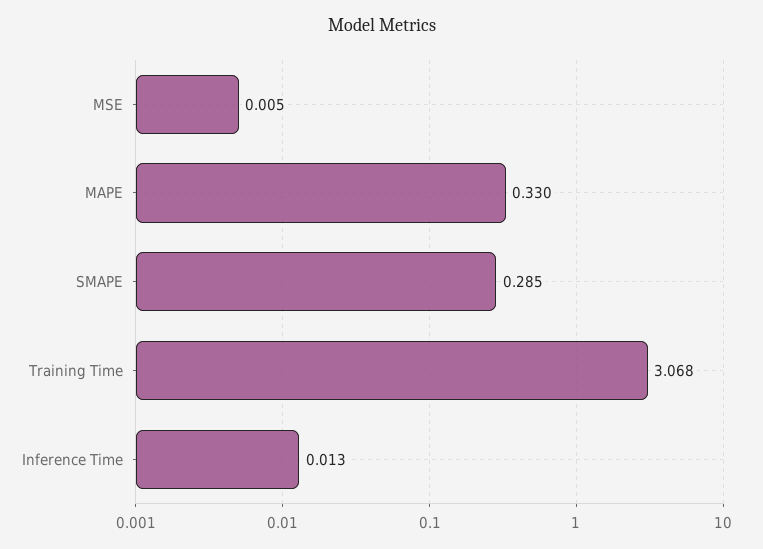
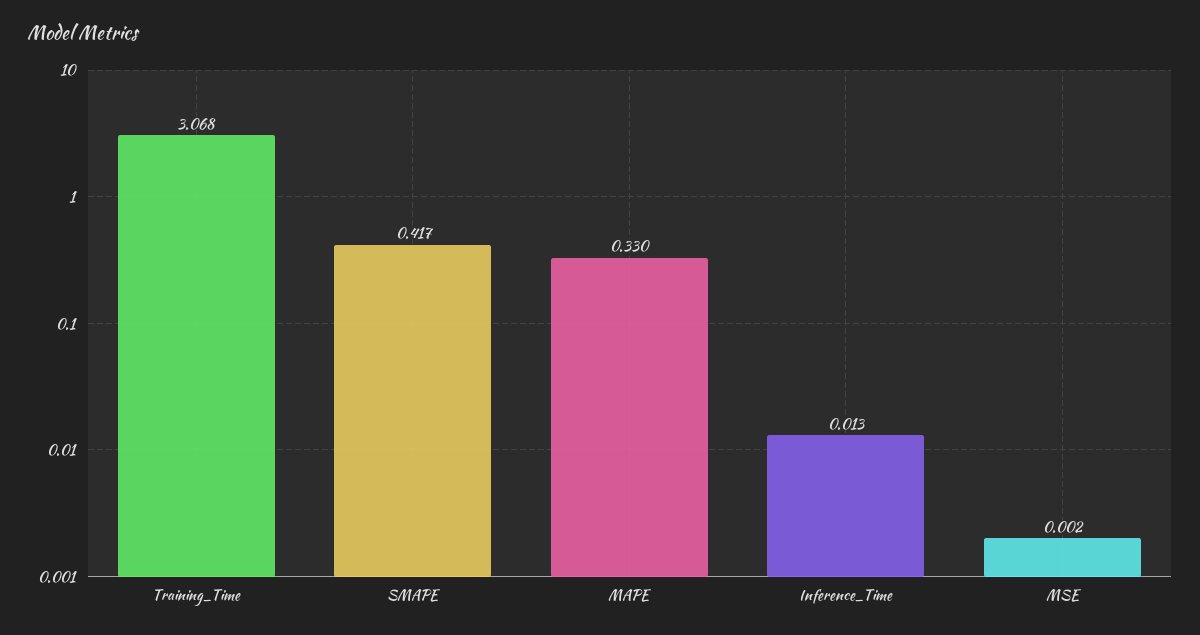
MSE: 0.005 -> 0.002
SMAPE: 0.285 -> 0.417

